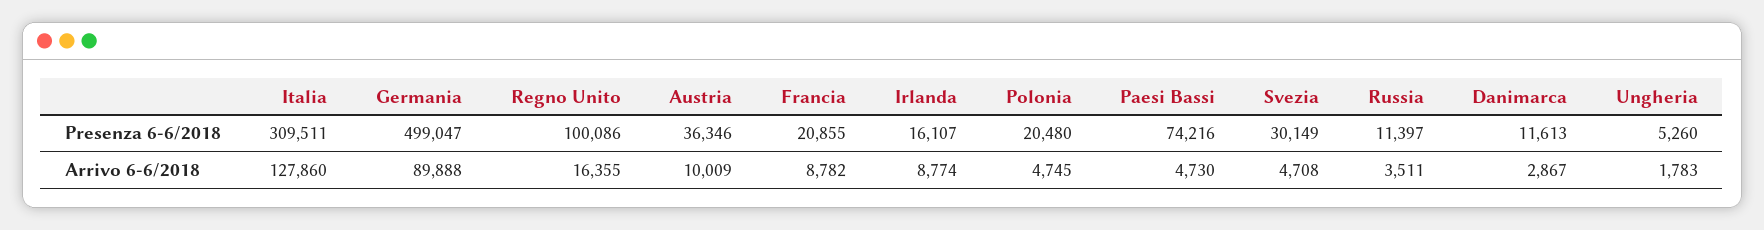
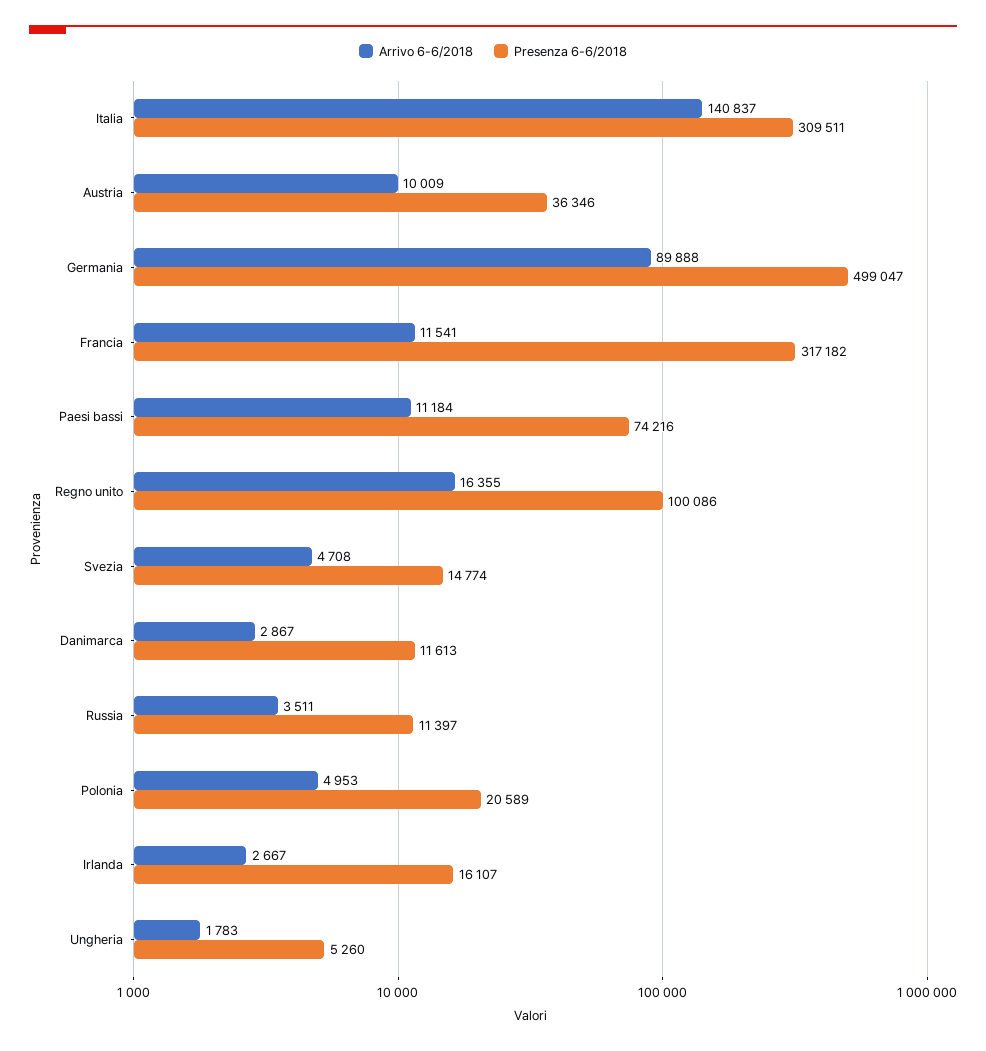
Presenza 6-6/2018, Francia: 20855 -> 317182
Presenza 6-6/2018, Polonia: 20480 -> 20589
Presenza 6-6/2018, Svezia: 30149 -> 14774
Arrivo 6-6/2018, Italia: 127860 -> 140837
Arrivo 6-6/2018, Francia: 8782 -> 11541
Arrivo 6-6/2018, Irlanda: 8774 -> 2667
Arrivo 6-6/2018, Polonia: 4745 -> 4953
Arrivo 6-6/2018, Paesi Bassi: 4730 -> 11184

